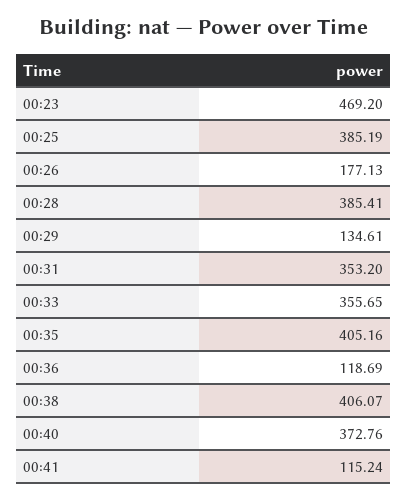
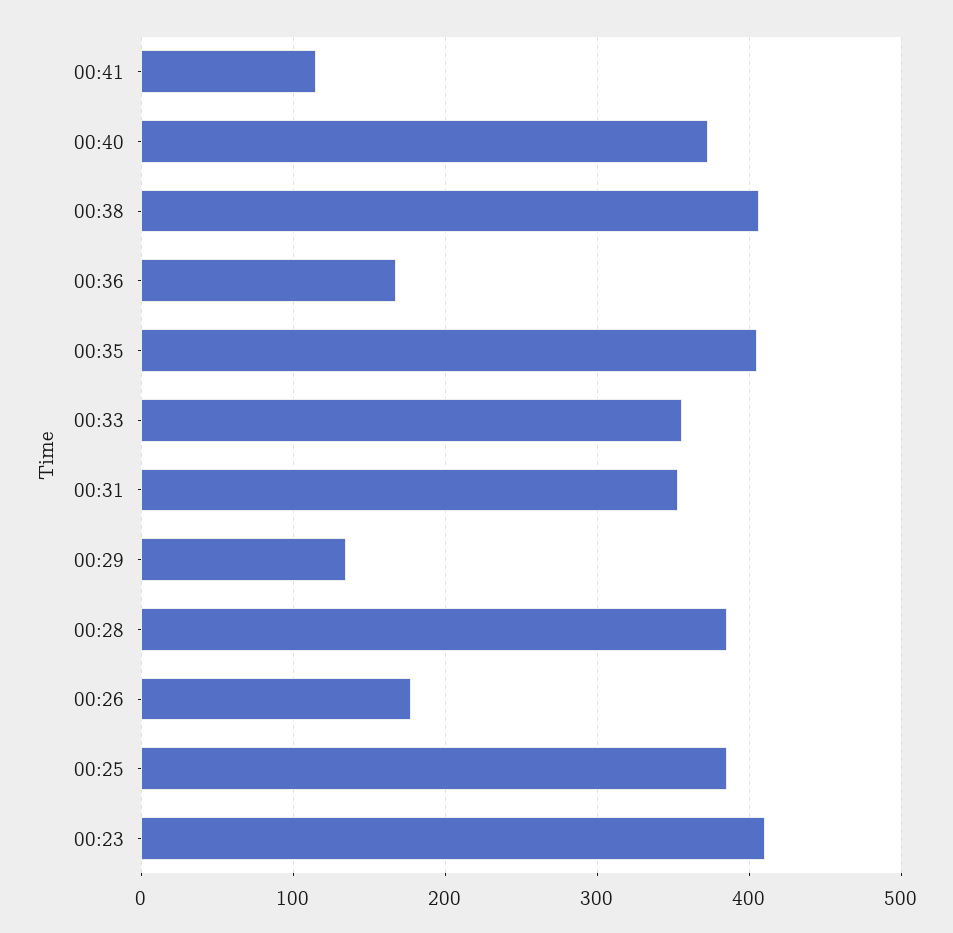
00:23: 469.2 -> 410
00:36: 118.69 -> 170

